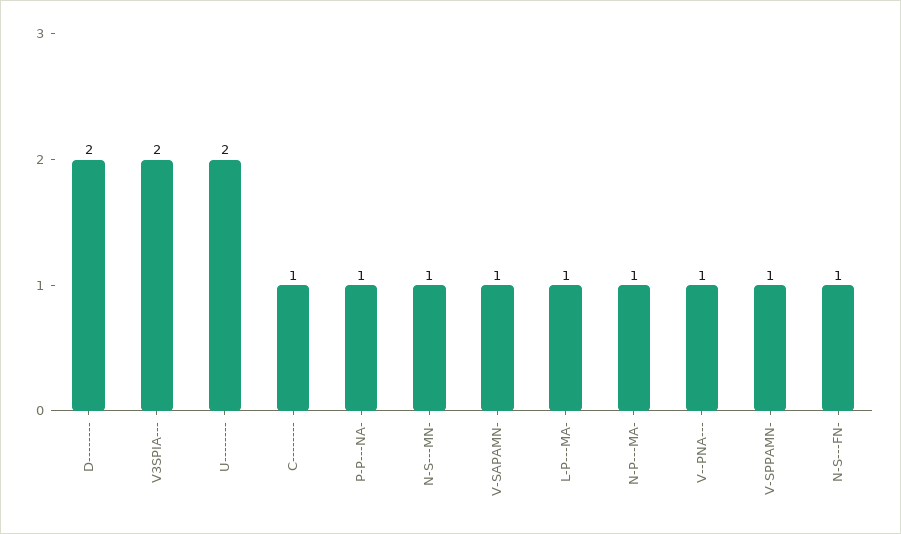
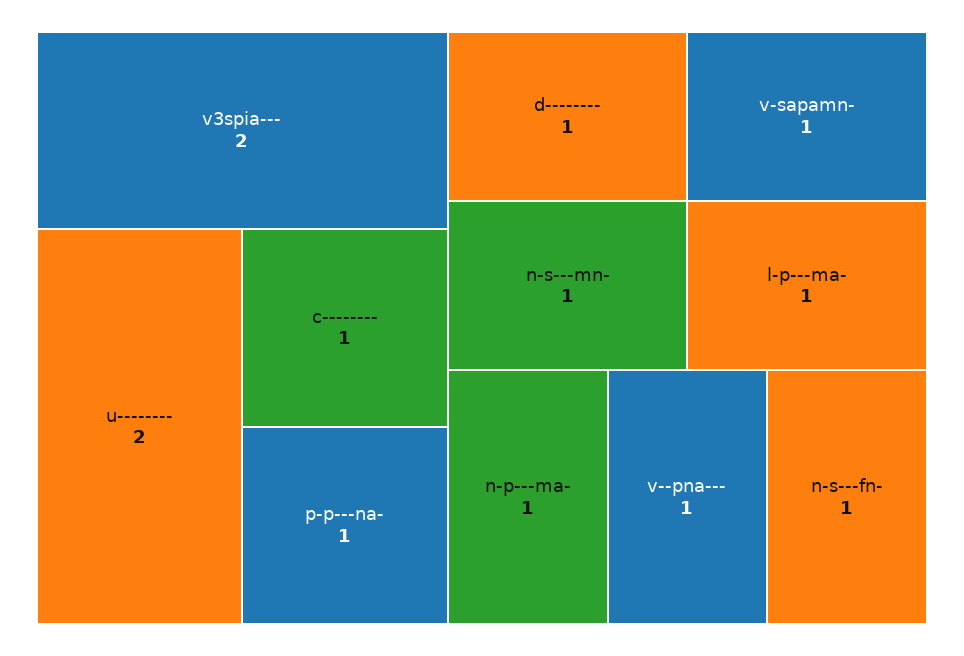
D--------: 2 -> 1
V-SPPAMN-: 1 -> none

